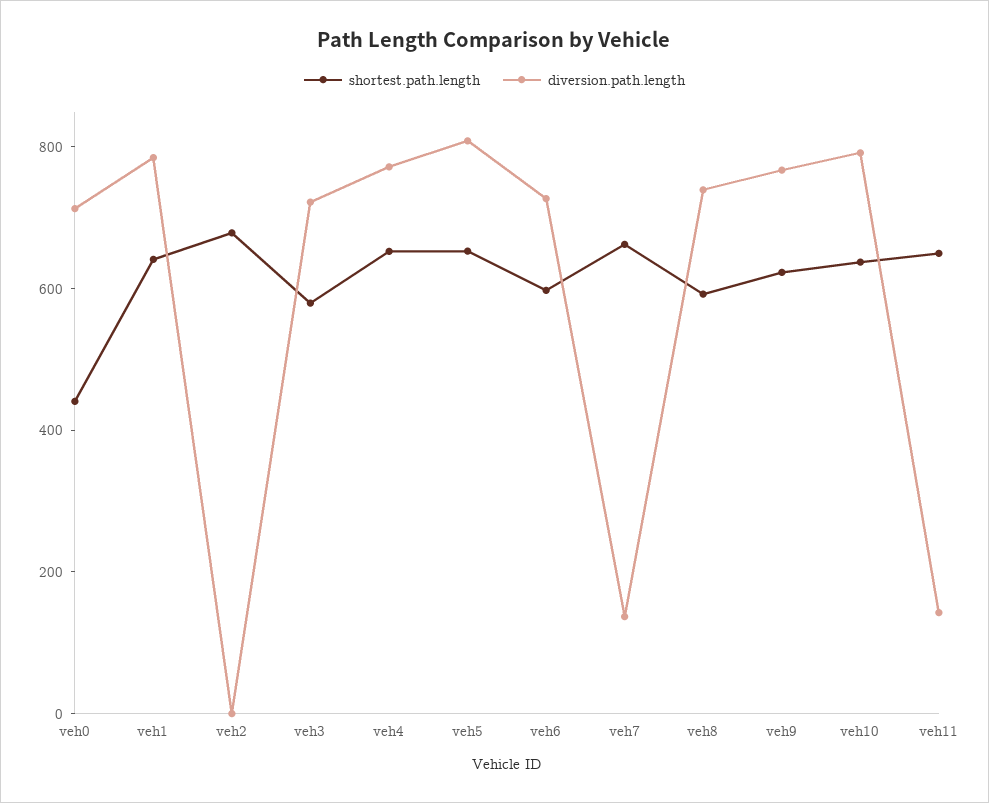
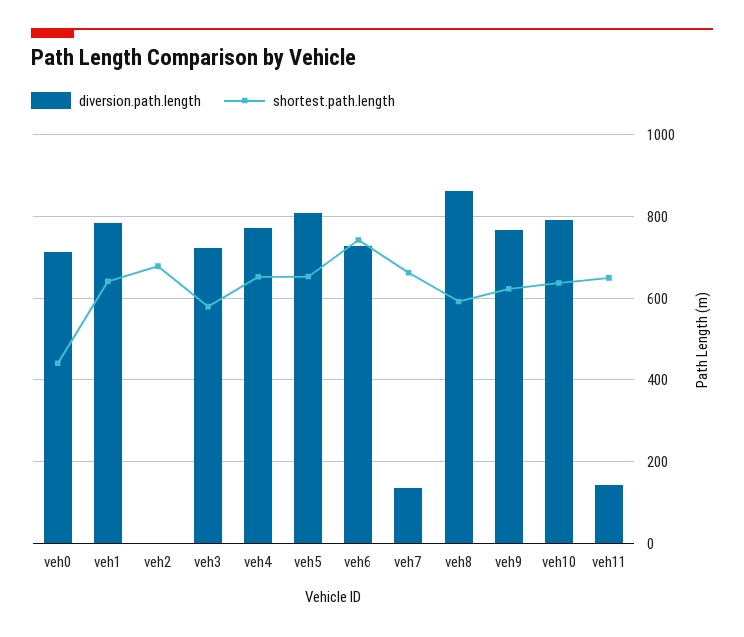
shortest.path.length, veh6: 600 -> 740
diversion.path.length, veh8: 750 -> 860

